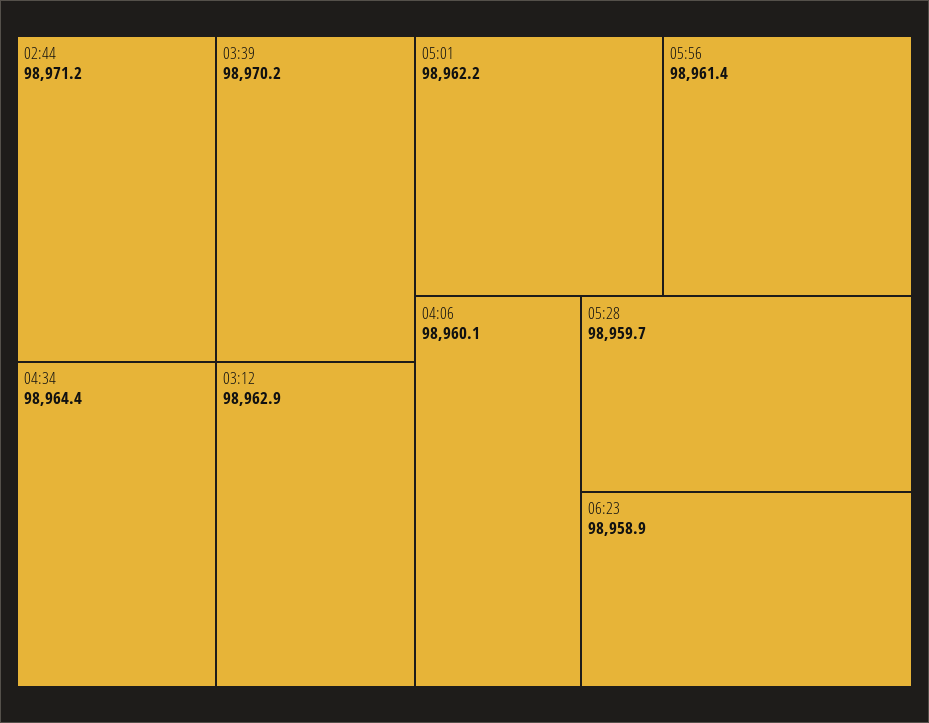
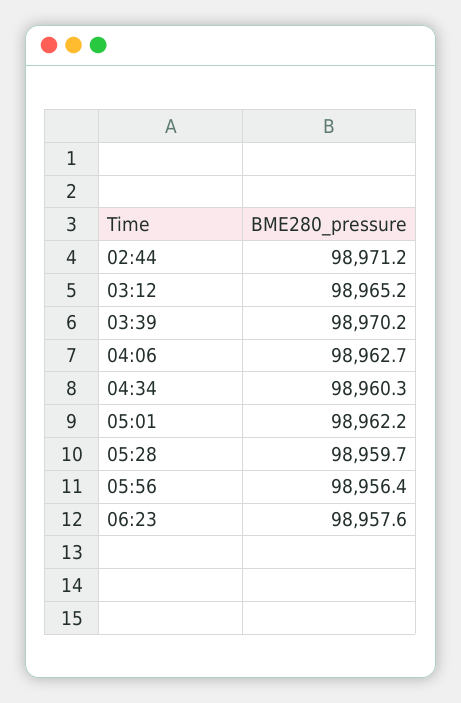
04:34: 98964.4 -> 98960.3
03:12: 98962.9 -> 98965.2
05:56: 98961.4 -> 98956.4
04:06: 98960.1 -> 98962.7
06:23: 98958.9 -> 98957.6

